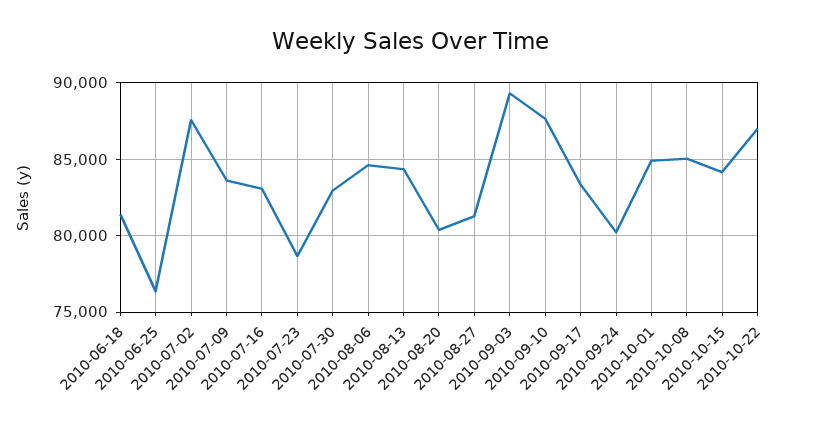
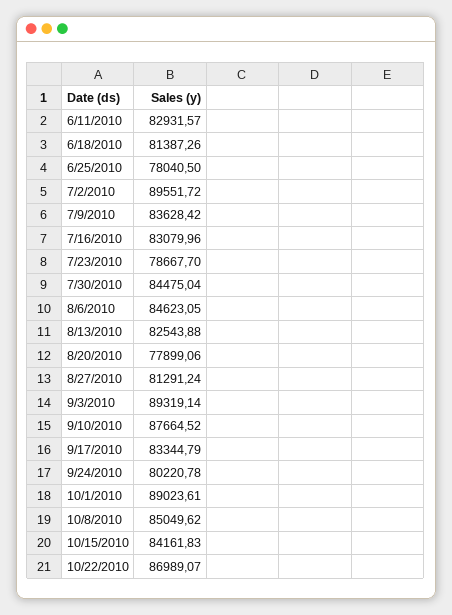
2010-06-25: 76500 -> 78040.5
2010-07-02: 87500 -> 89551.72
2010-07-30: 83000 -> 84475.04
2010-08-13: 84500 -> 82543.88
2010-08-20: 80500 -> 77899.06
2010-10-01: 85000 -> 89023.61
6/11/2010: none -> 82931.57

